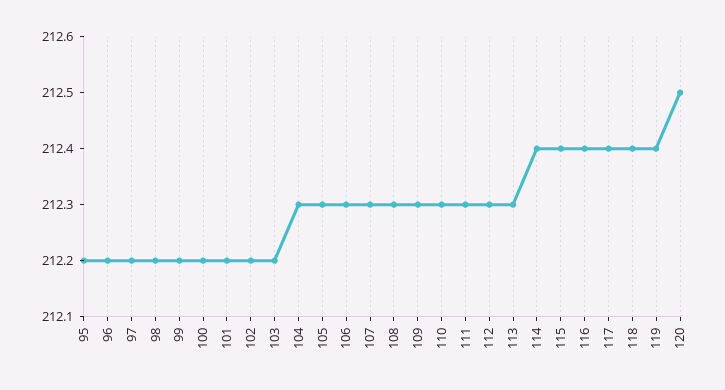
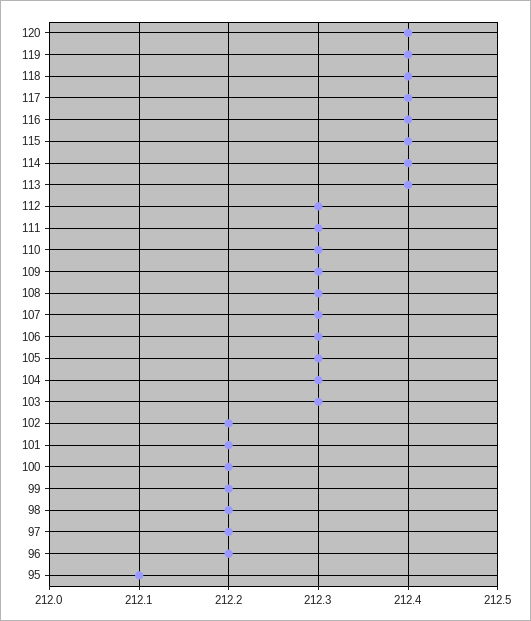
95: 212.2 -> 212.1
103: 212.2 -> 212.3
113: 212.3 -> 212.4
120: 212.5 -> 212.4

